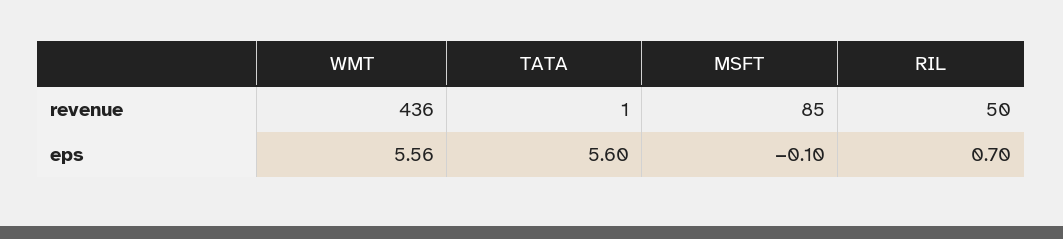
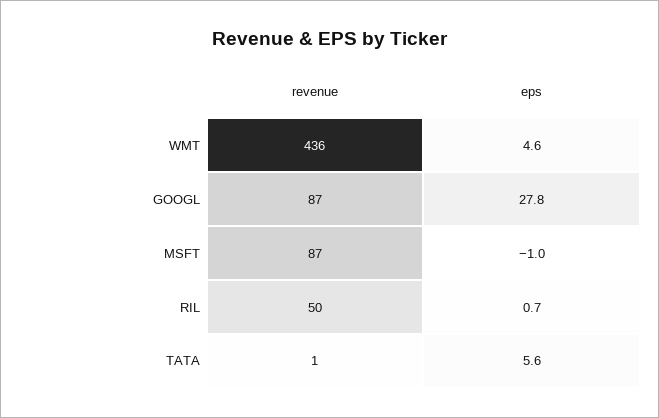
MSFT, revenue: 85 -> 87
WMT, eps: 5.56 -> 4.6
MSFT, eps: -0.1 -> -1
GOOGL, revenue: none -> 87
GOOGL, eps: none -> 27.8

